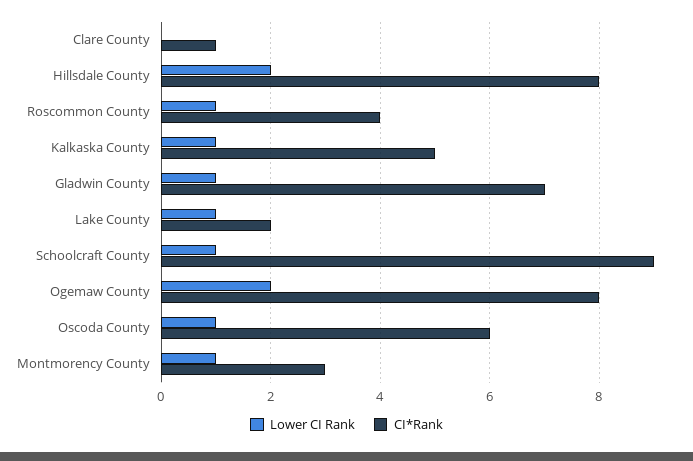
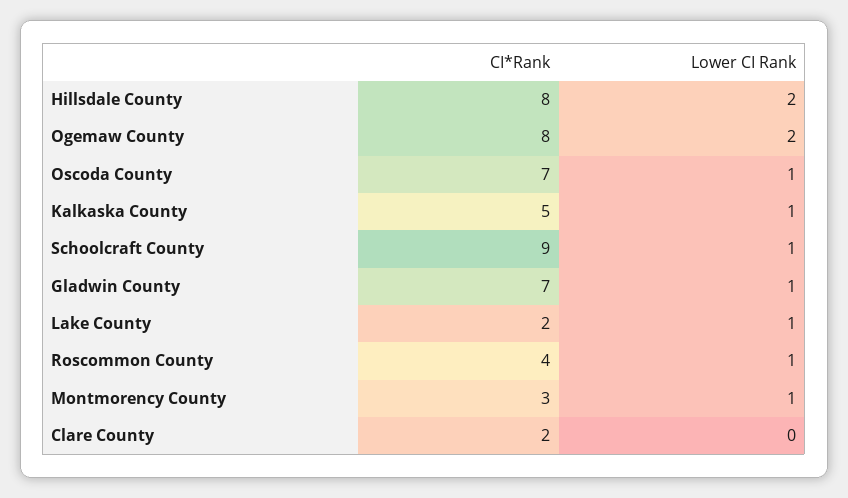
CI*Rank, Clare County: 1 -> 2
CI*Rank, Oscoda County: 6 -> 7

